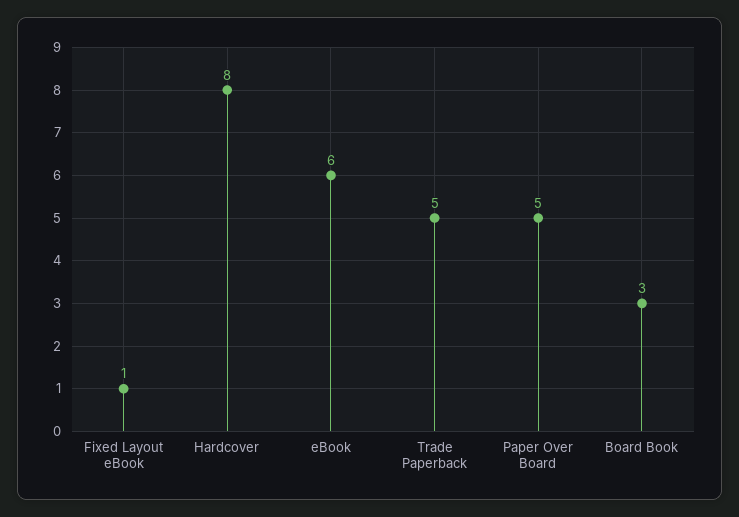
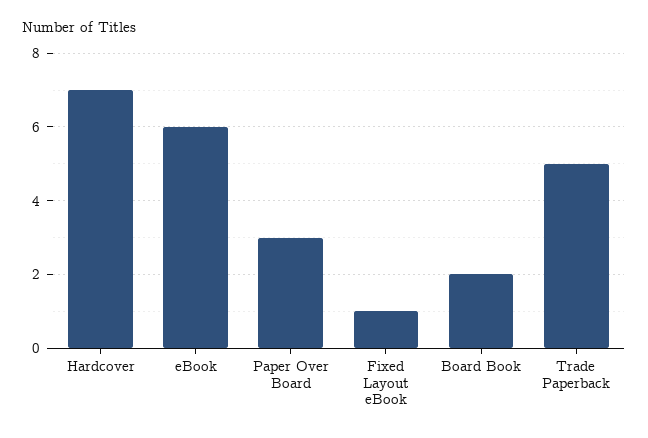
Hardcover: 8 -> 7
Paper Over Board: 5 -> 3
Board Book: 3 -> 2

